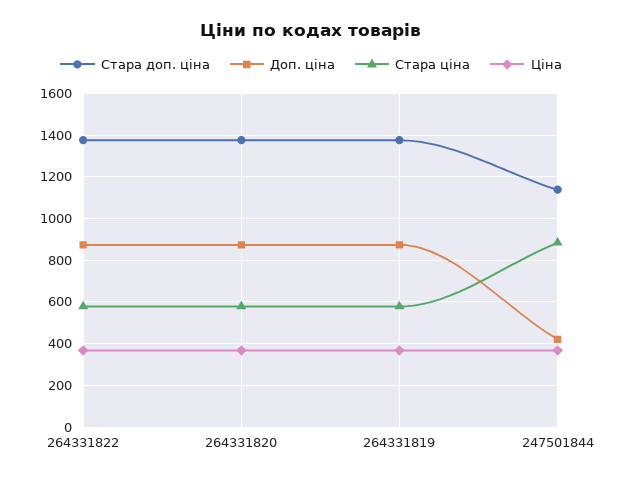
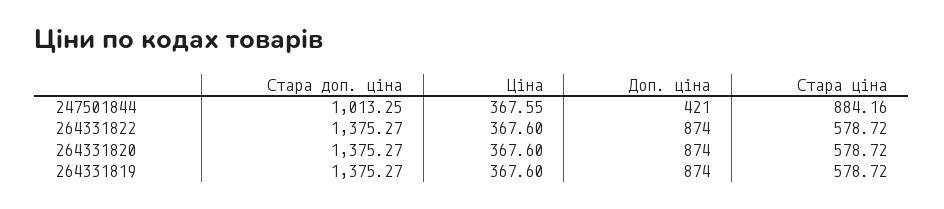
Стара доп. ціна, 247501844: 1150 -> 1013.25

